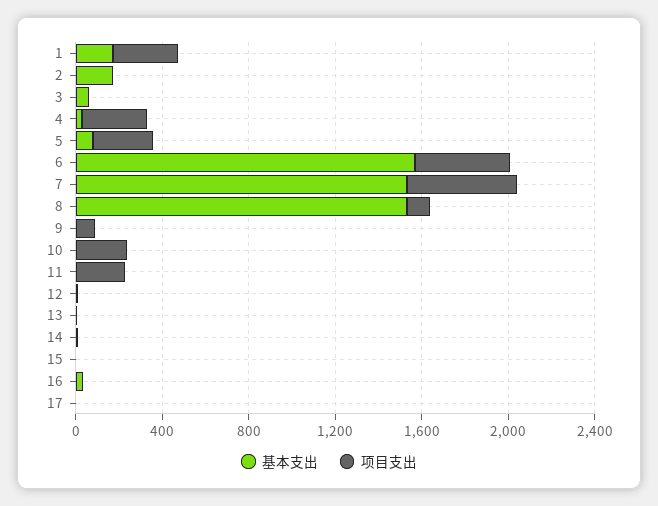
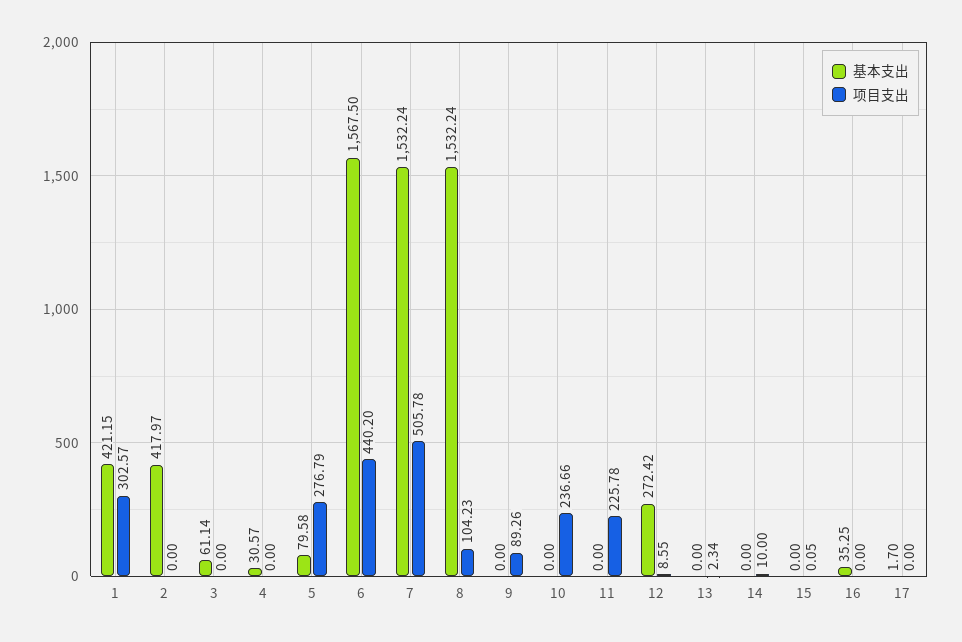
基本支出, 1: 200 -> 421.15
基本支出, 2: 200 -> 417.97
项目支出, 4: 300 -> 0
基本支出, 12: 0 -> 272.42

